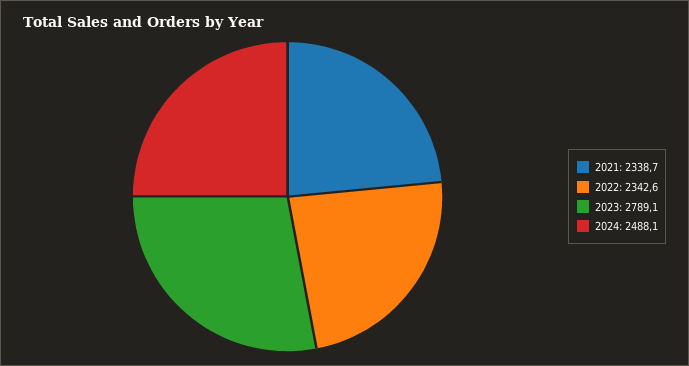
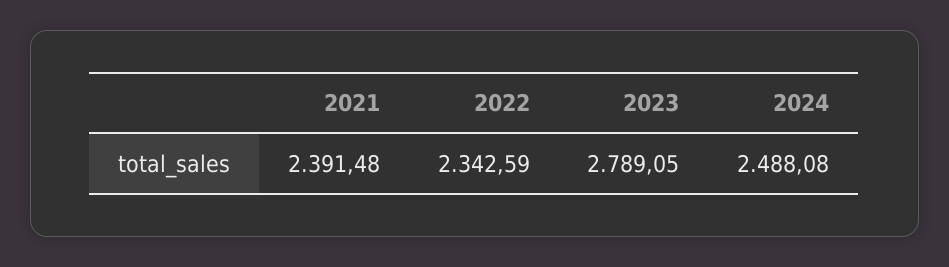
2021: 2338.7 -> 2391.48

